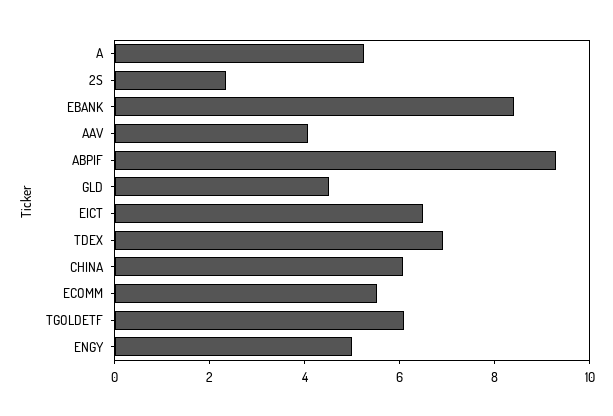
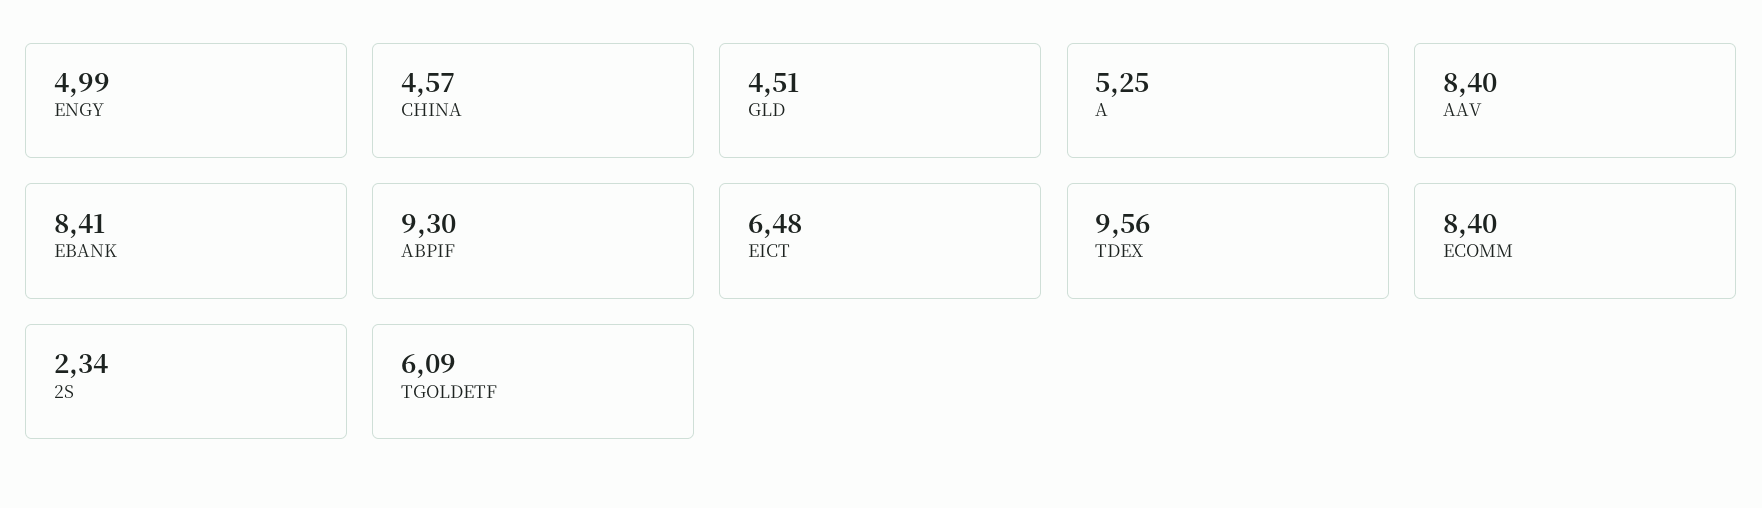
AAV: 4 -> 8.4
TDEX: 7 -> 9.56
CHINA: 6 -> 4.57
ECOMM: 5.5 -> 8.4

